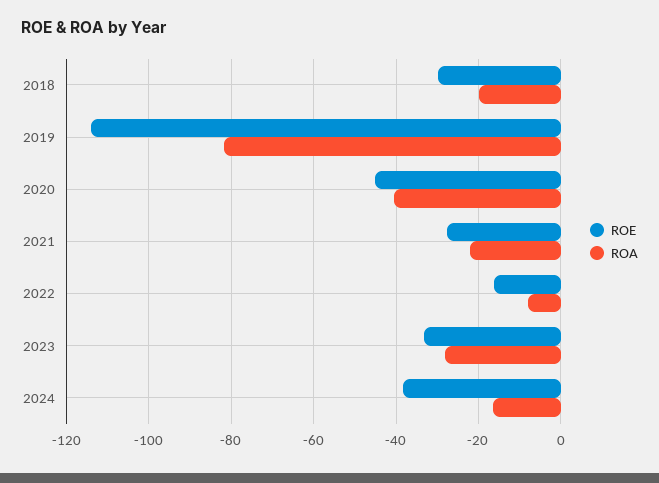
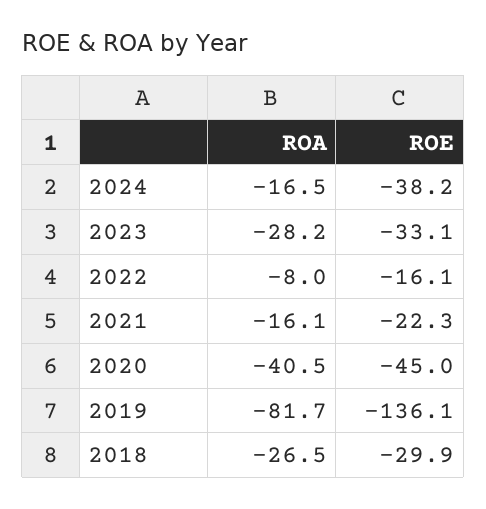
ROA, 2018: -20 -> -26.5
ROE, 2019: -114 -> -136.1
ROE, 2021: -28 -> -22.3
ROA, 2021: -22 -> -16.1

